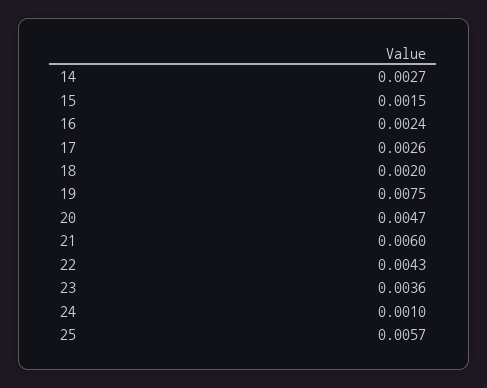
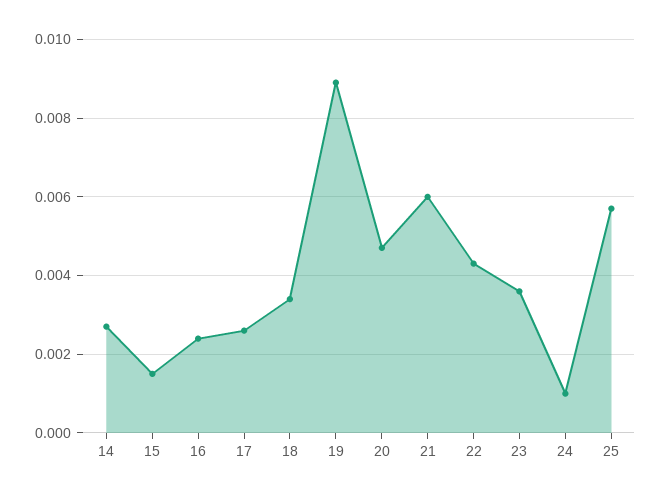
18: 0.002 -> 0.0035
19: 0.0075 -> 0.009

